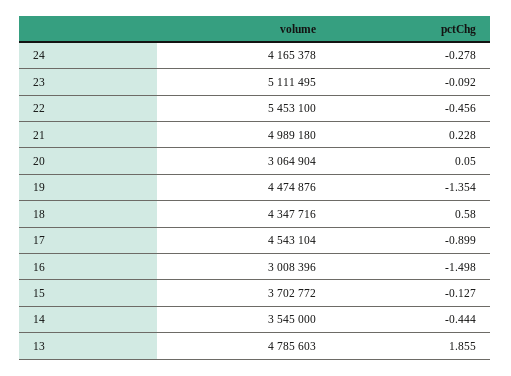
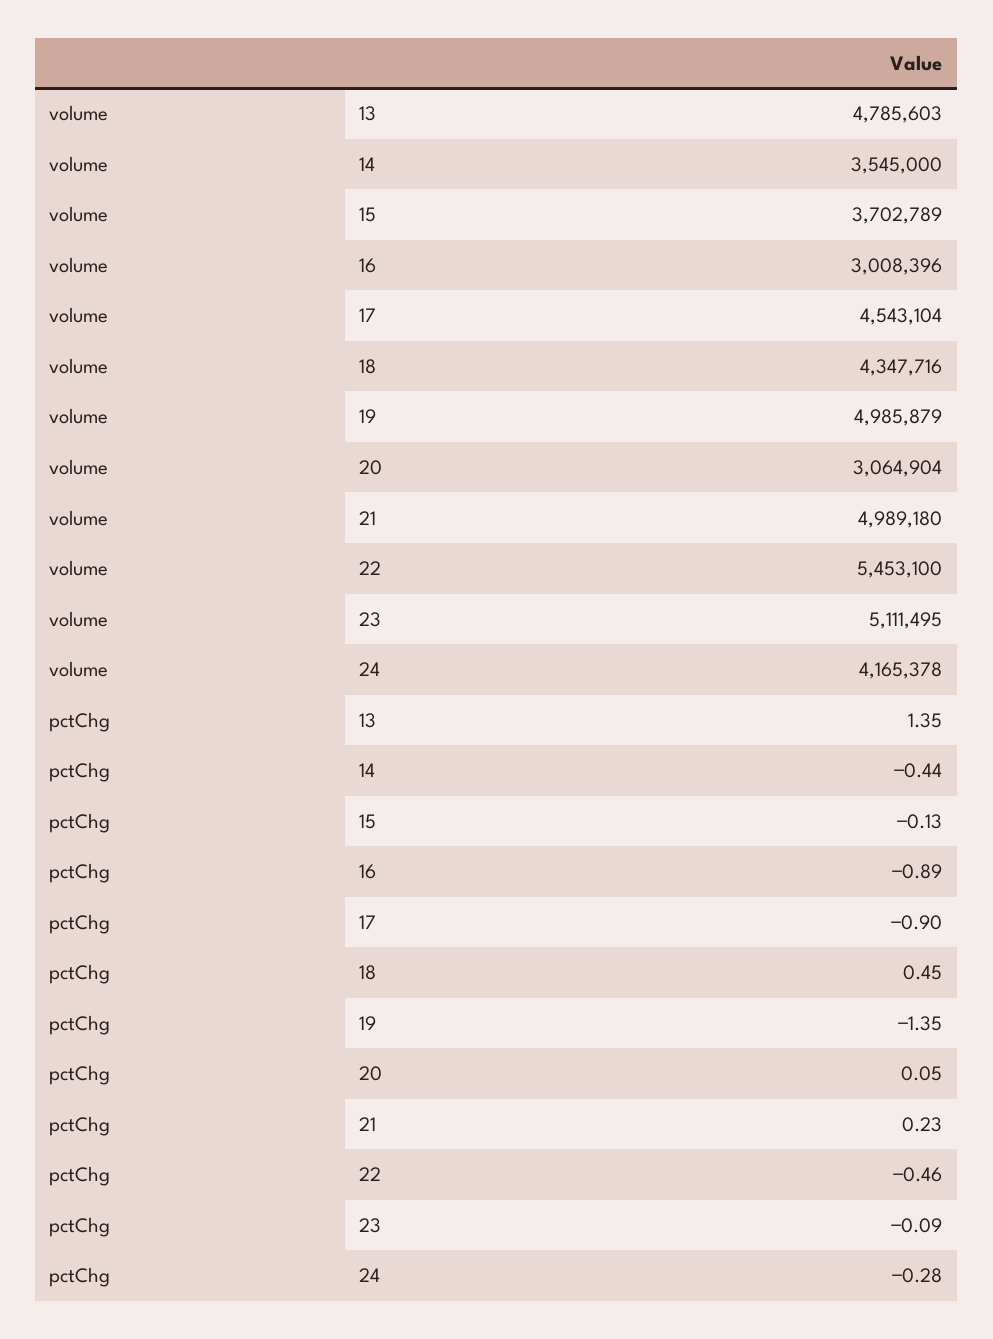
volume, 19: 4474876 -> 4985879
pctChg, 18: 0.58 -> 0.45
pctChg, 16: -1.498 -> -0.89
volume, 15: 3702772 -> 3702789
pctChg, 13: 1.855 -> 1.35

